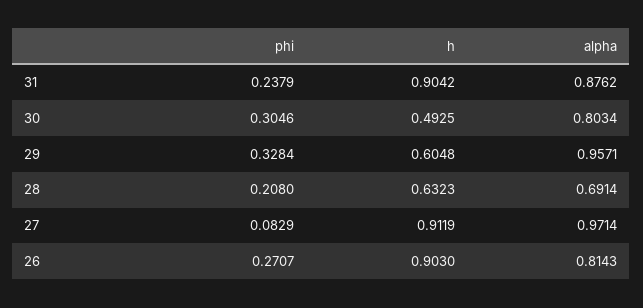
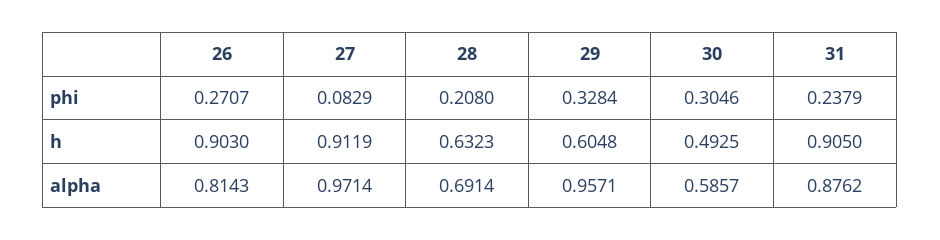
h, 31: 0.9042 -> 0.905
alpha, 30: 0.8034 -> 0.5857

